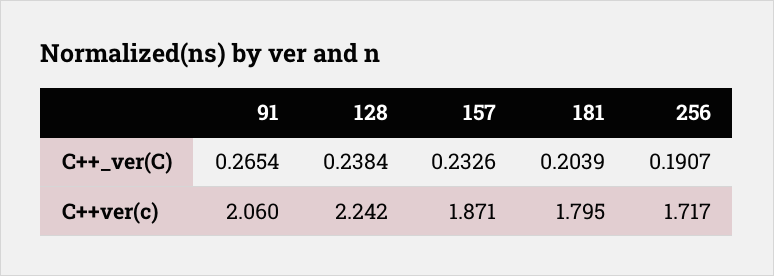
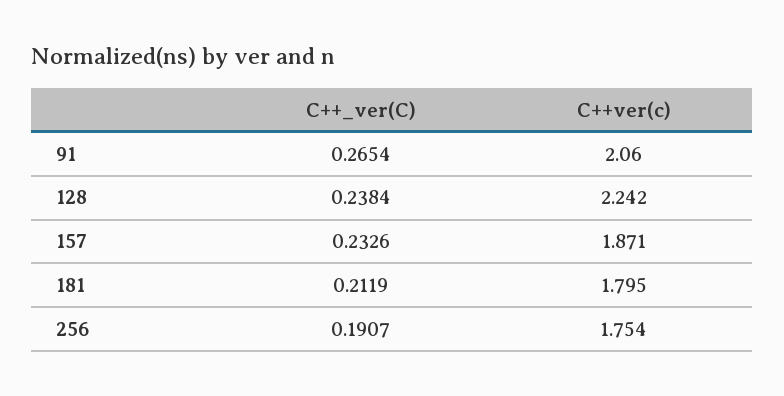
181, C++_ver(C): 0.2039 -> 0.2119
256, C++ver(c): 1.717 -> 1.754

